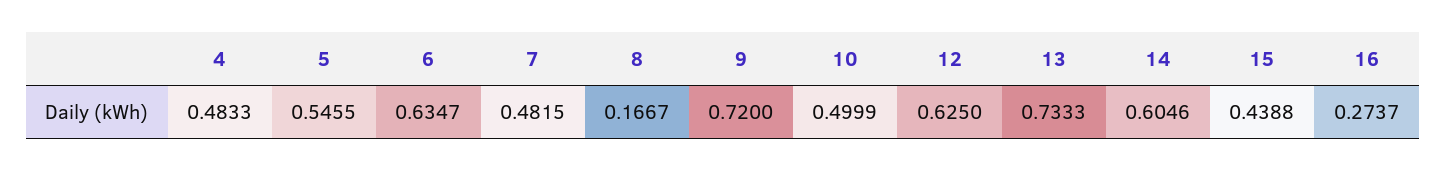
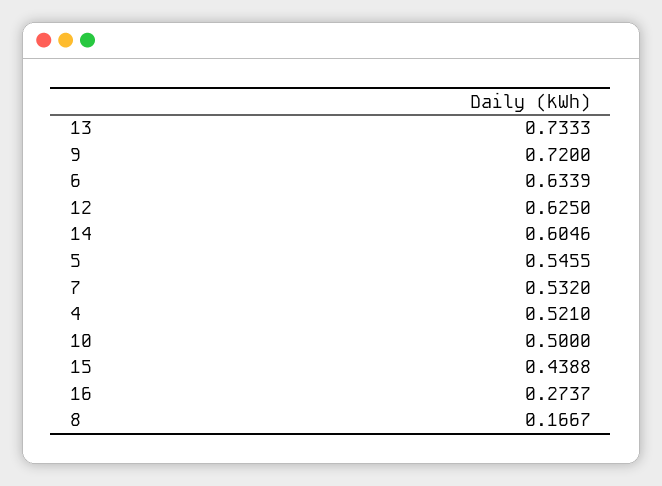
4: 0.4833 -> 0.521
6: 0.6347 -> 0.6339
7: 0.4815 -> 0.532
10: 0.4999 -> 0.5

